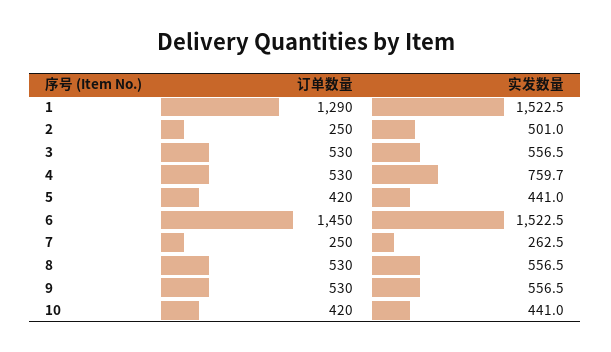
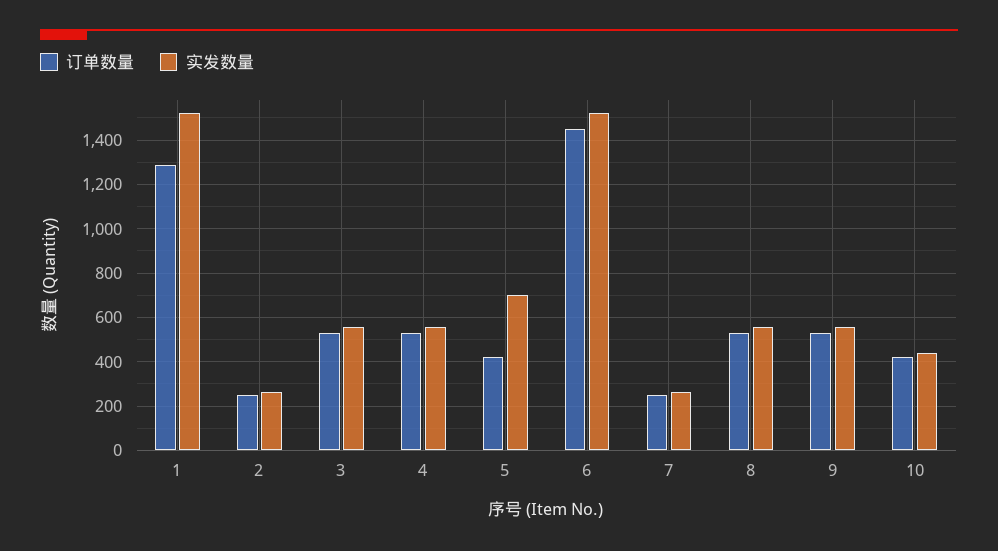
实发数量, 2: 501 -> 250
实发数量, 4: 759.7 -> 550
实发数量, 5: 441 -> 700

